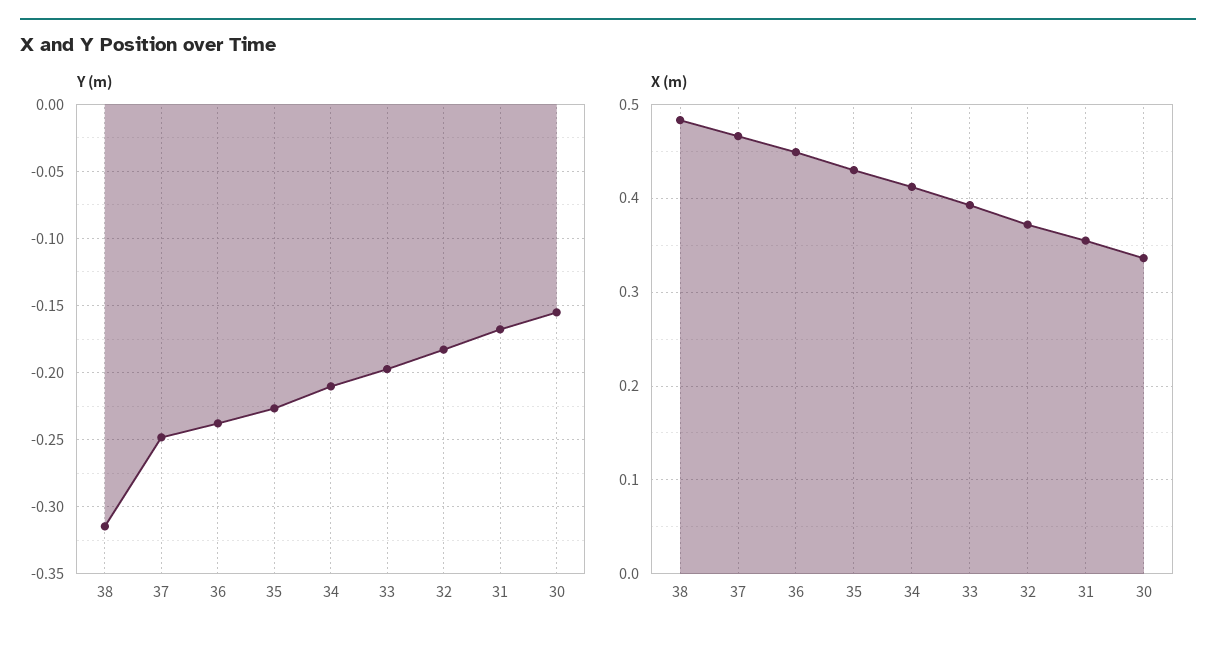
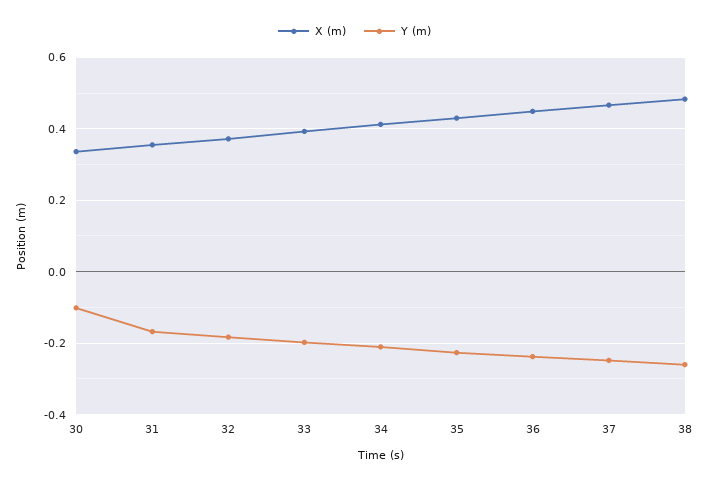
Y (m), 38: -0.315 -> -0.26
Y (m), 30: -0.155 -> -0.1

